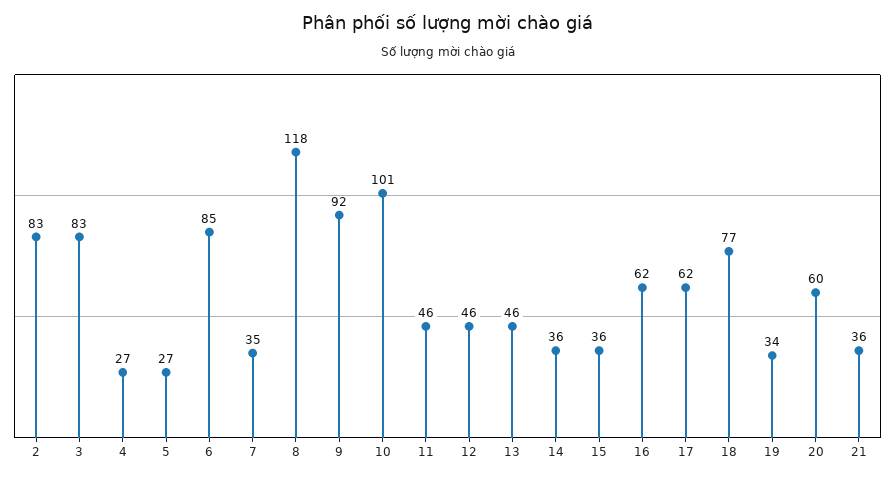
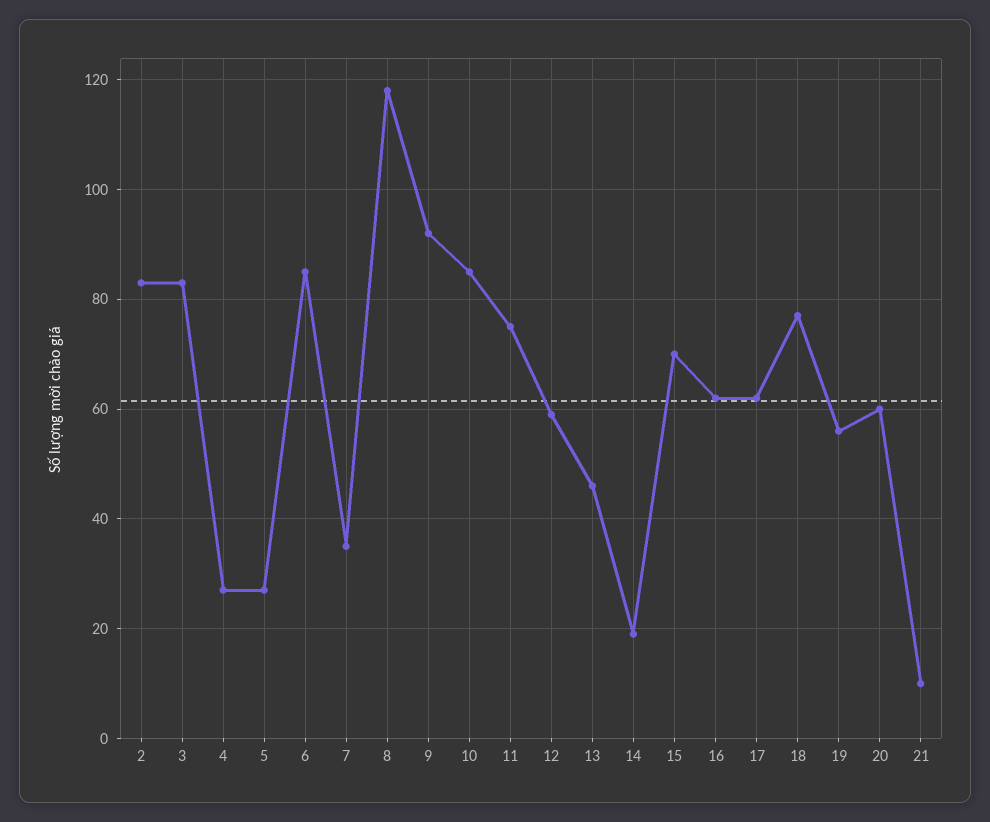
10: 101 -> 85
11: 46 -> 75
12: 46 -> 60
14: 36 -> 20
15: 36 -> 70
19: 34 -> 55
21: 36 -> 10

